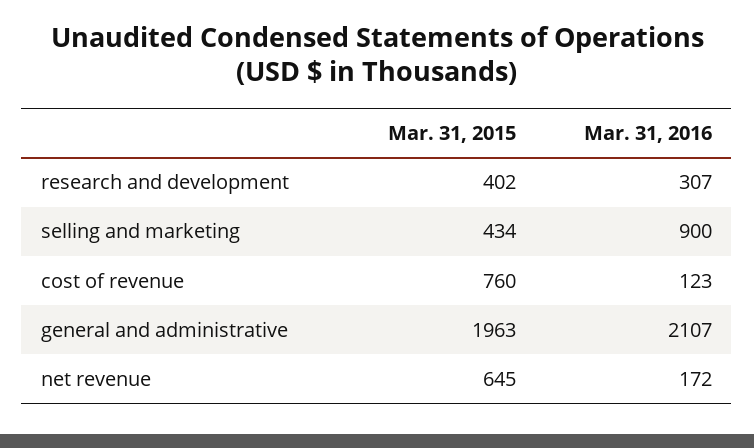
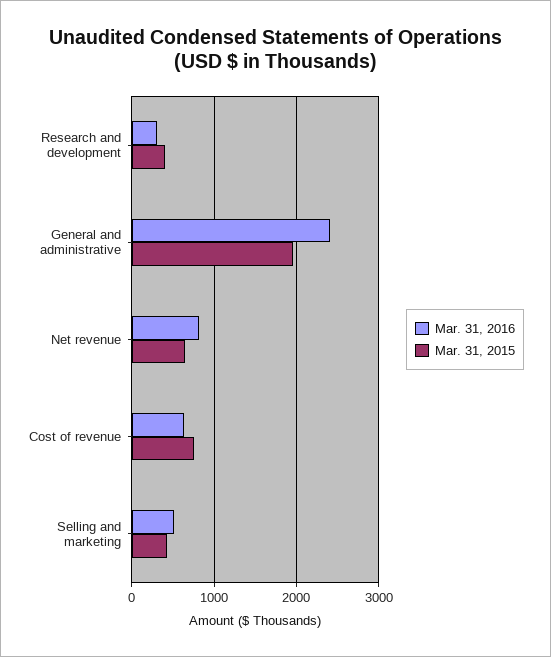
Mar. 31, 2016, selling and marketing: 900 -> 500
Mar. 31, 2016, cost of revenue: 123 -> 600
Mar. 31, 2016, general and administrative: 2107 -> 2400
Mar. 31, 2016, net revenue: 172 -> 800

